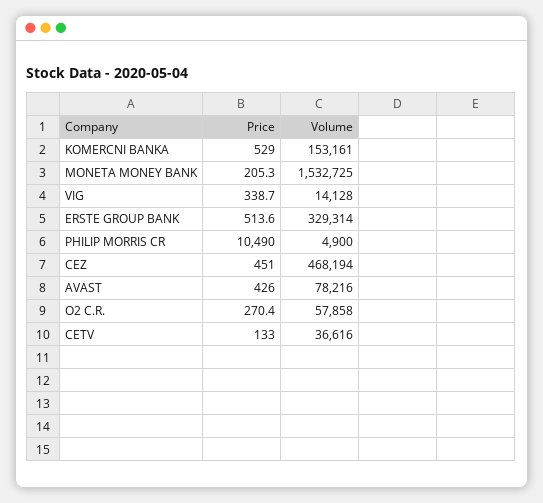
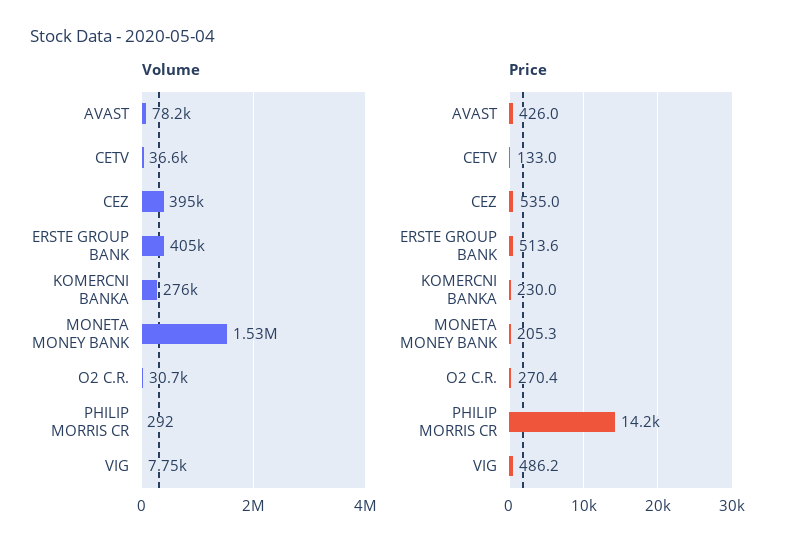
Price, KOMERCNI BANKA: 529 -> 230
Volume, KOMERCNI BANKA: 153161 -> 276000
Price, VIG: 338.7 -> 486.2
Volume, VIG: 14128 -> 7750
Volume, ERSTE GROUP BANK: 329314 -> 405000
Price, PHILIP MORRIS CR: 10490 -> 14200
Volume, PHILIP MORRIS CR: 4900 -> 292
Price, CEZ: 451 -> 535
Volume, CEZ: 468194 -> 395000
Volume, O2 C.R.: 57858 -> 30700

